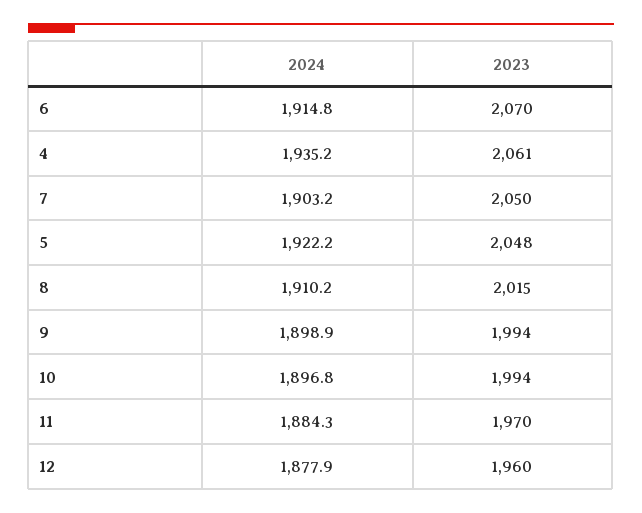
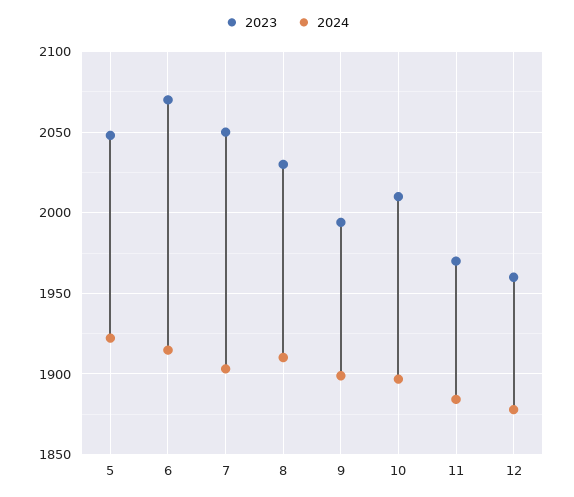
2024, 4: 1935.2 -> none
2023, 4: 2061 -> none
2023, 8: 2015 -> 2030
2023, 10: 1994 -> 2010

